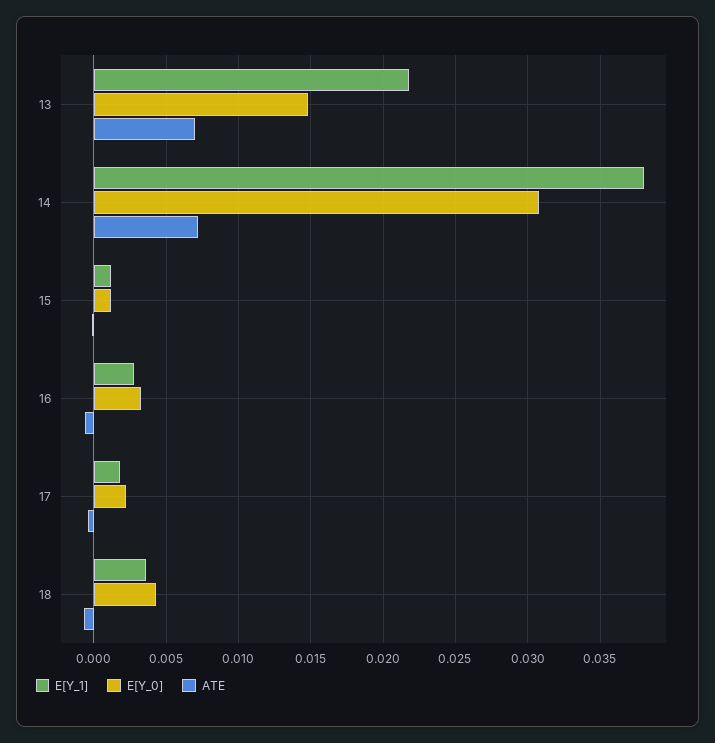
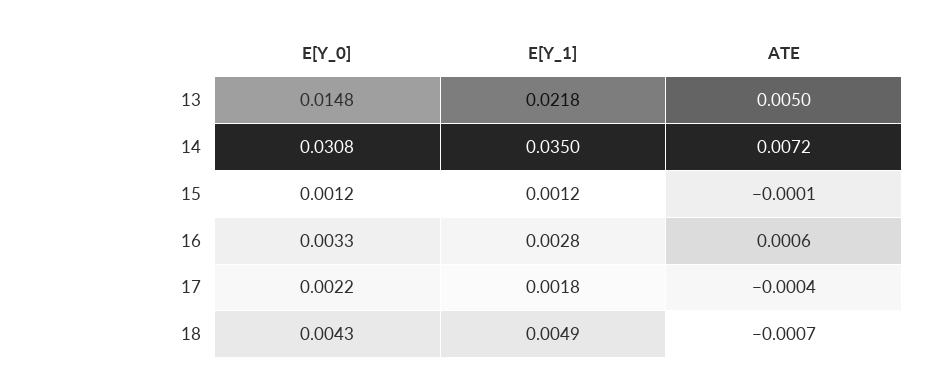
ATE, 13: 0.007 -> 0.005
E[Y_1], 14: 0.038 -> 0.035
ATE, 16: -0.0005 -> 0.0006
E[Y_1], 18: 0.0035 -> 0.0049

